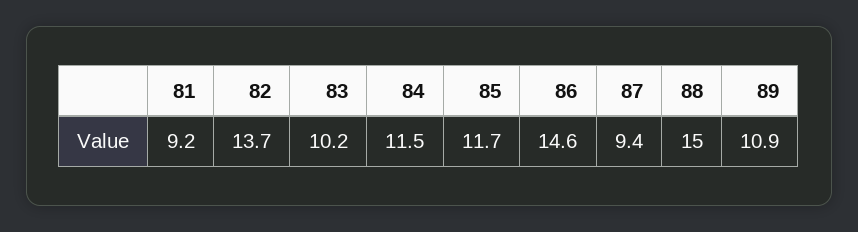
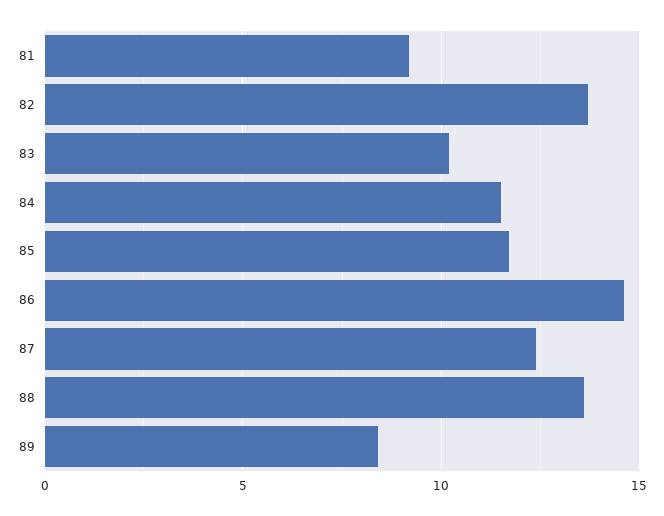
87: 9.4 -> 12.5
88: 15 -> 13.5
89: 10.9 -> 8.5

